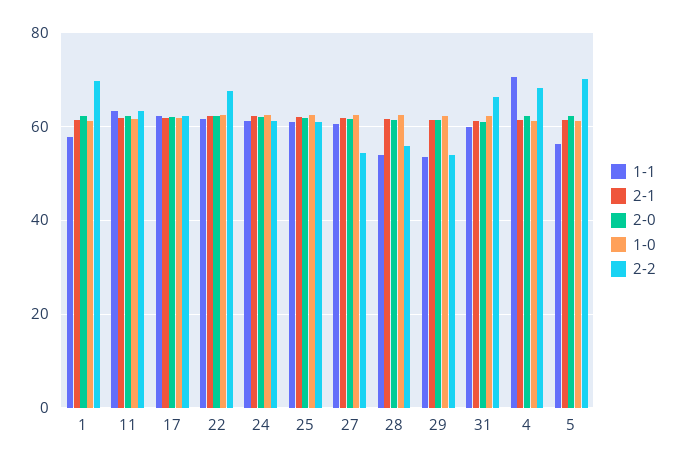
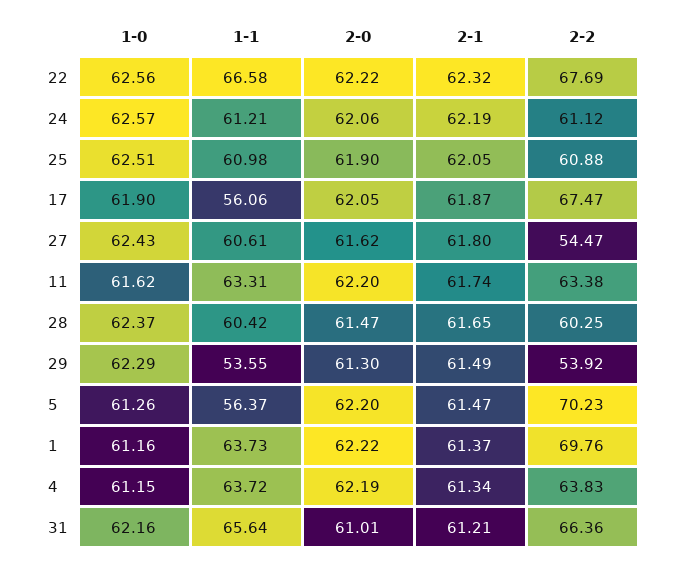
1-1, 1: 58 -> 63.73
1-1, 17: 62 -> 56.06
2-2, 17: 62 -> 67.47
1-1, 22: 62 -> 66.58
1-1, 28: 54 -> 60.42
2-2, 28: 56 -> 60.25
1-1, 31: 60 -> 65.64
1-1, 4: 70 -> 63.72
2-2, 4: 68 -> 63.83

